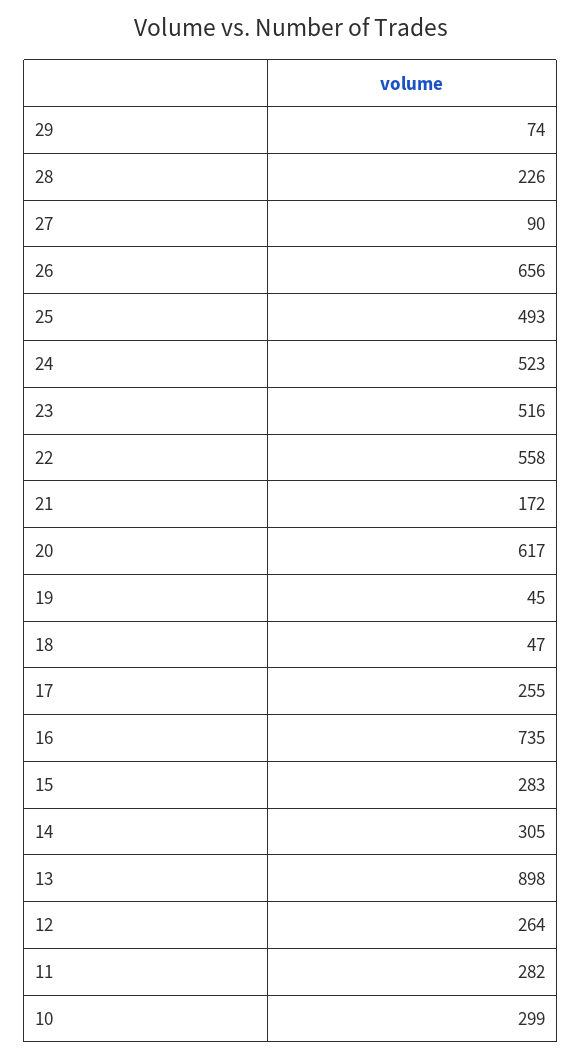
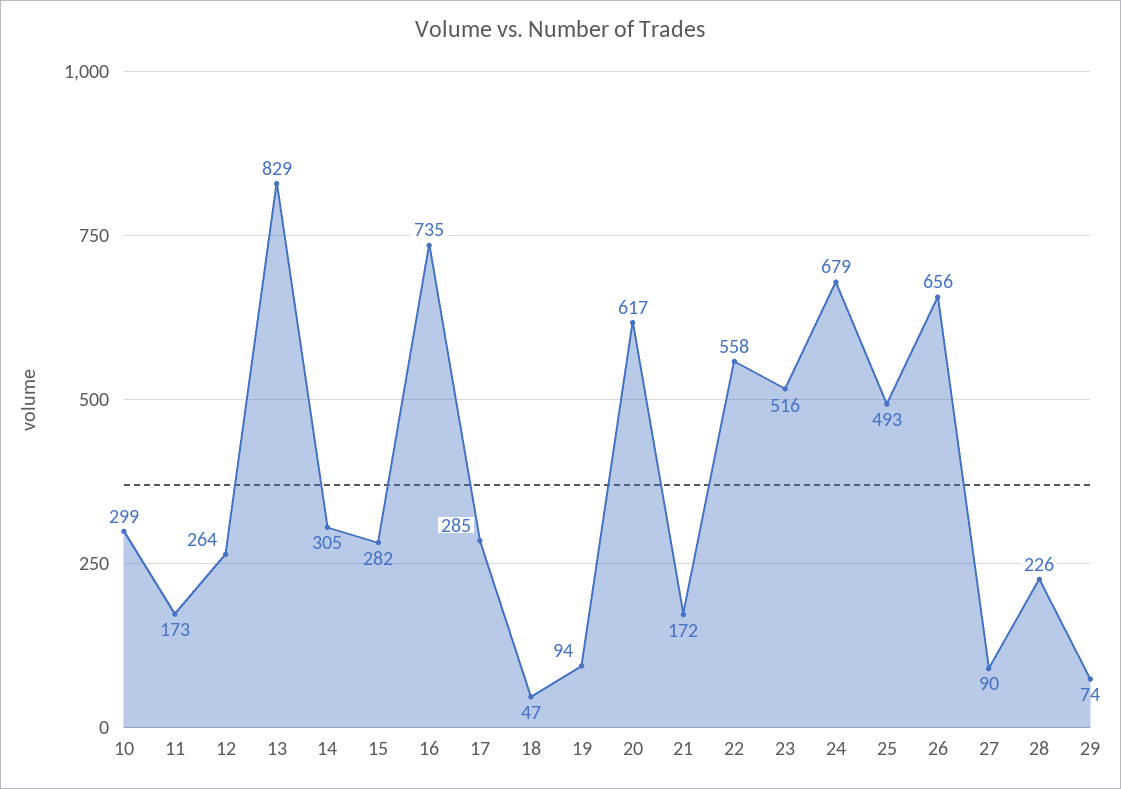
24: 523 -> 679
19: 45 -> 94
17: 255 -> 285
15: 283 -> 282
13: 898 -> 829
11: 282 -> 173

